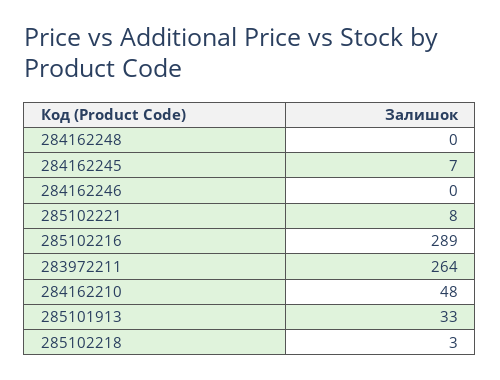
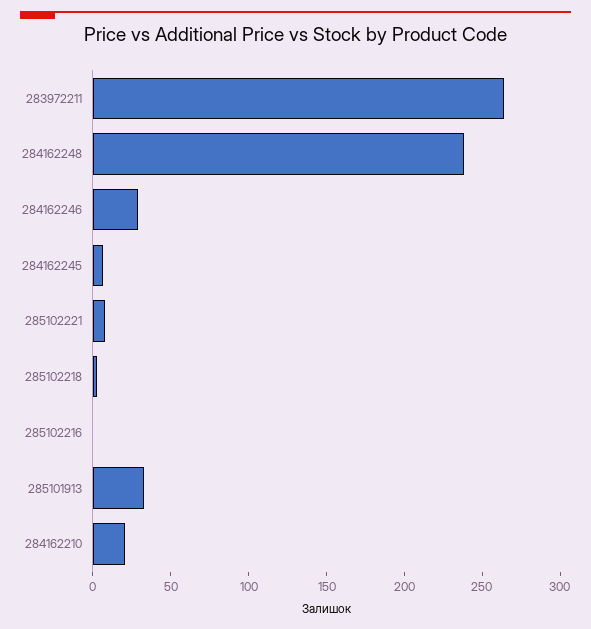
284162248: 0 -> 240
284162246: 0 -> 30
285102216: 289 -> 0
284162210: 48 -> 20

